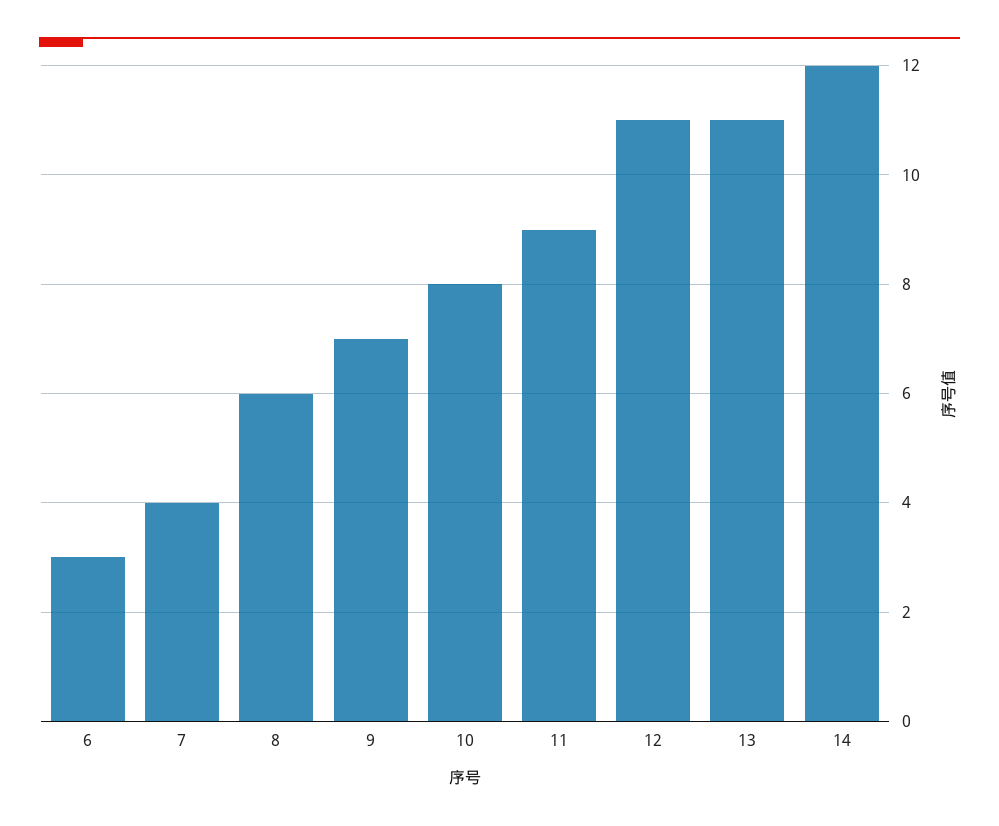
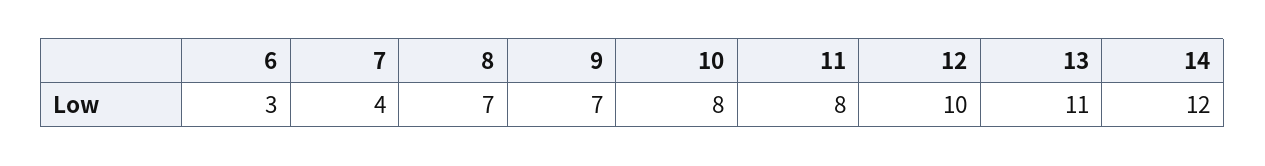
8: 6 -> 7
11: 9 -> 8
12: 11 -> 10

